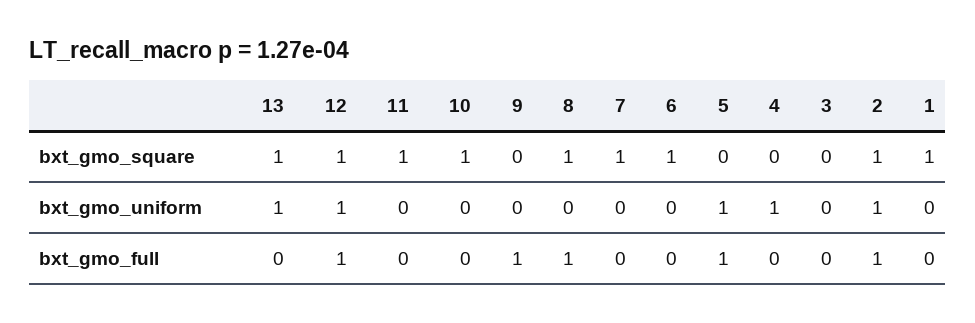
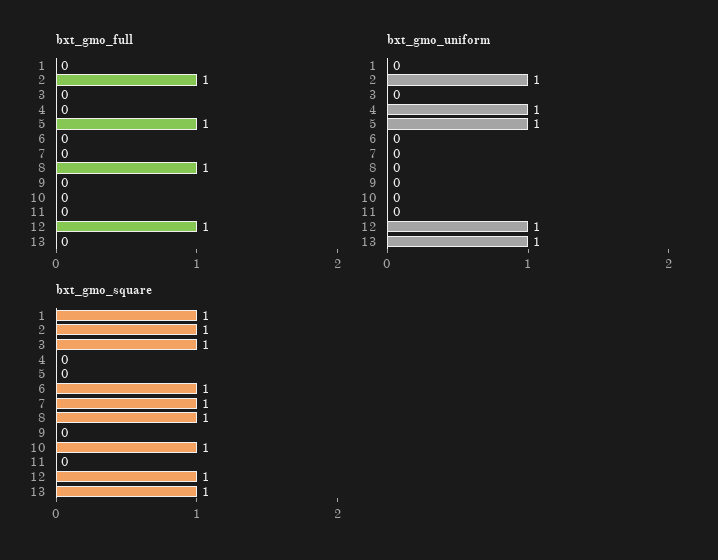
bxt_gmo_square, 11: 1 -> 0
bxt_gmo_square, 3: 0 -> 1
bxt_gmo_full, 9: 1 -> 0

